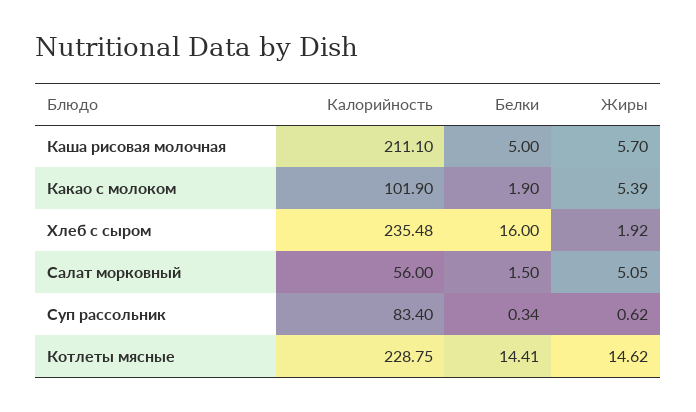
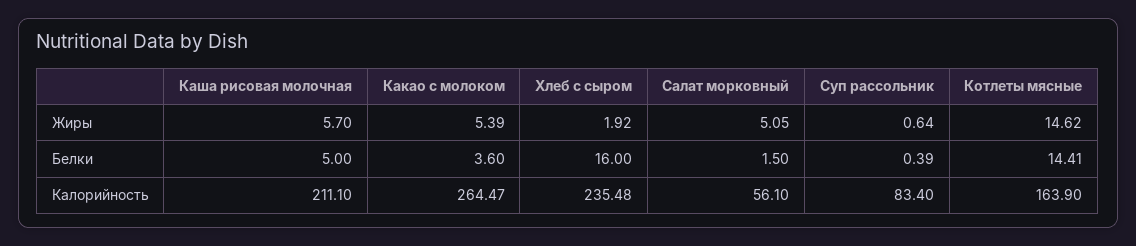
Калорийность, Какао с молоком: 101.9 -> 264.47
Белки, Какао с молоком: 1.9 -> 3.6
Калорийность, Салат морковный: 56 -> 56.1
Белки, Суп рассольник: 0.34 -> 0.39
Жиры, Суп рассольник: 0.62 -> 0.64
Калорийность, Котлеты мясные: 228.75 -> 163.9

